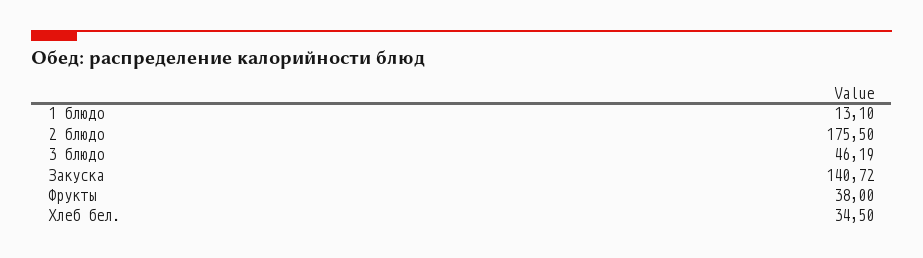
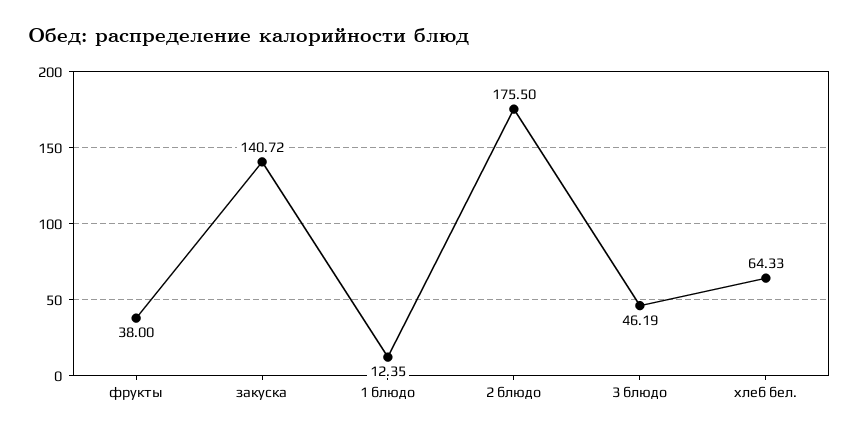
1 блюдо: 13.1 -> 12.35
Хлеб бел.: 34.5 -> 64.33

